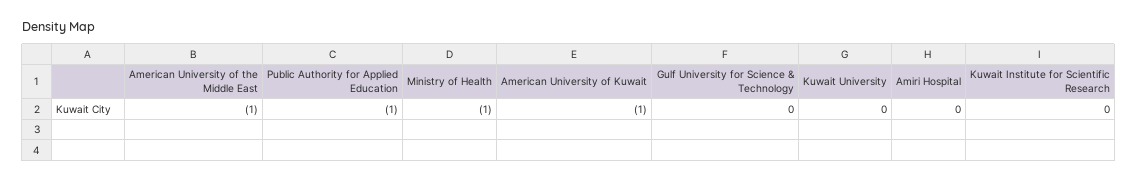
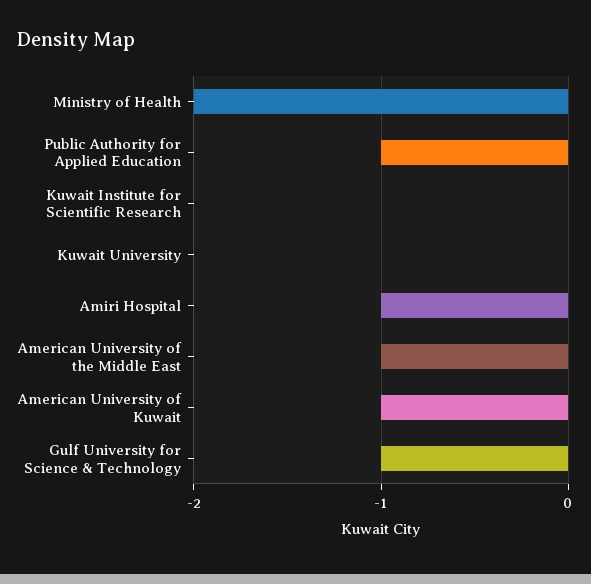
Ministry of Health: -1 -> -2
Gulf University for Science & Technology: 0 -> -1
Amiri Hospital: 0 -> -1

